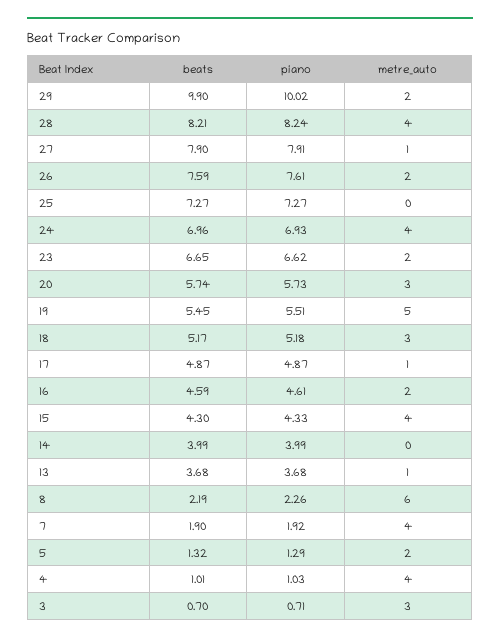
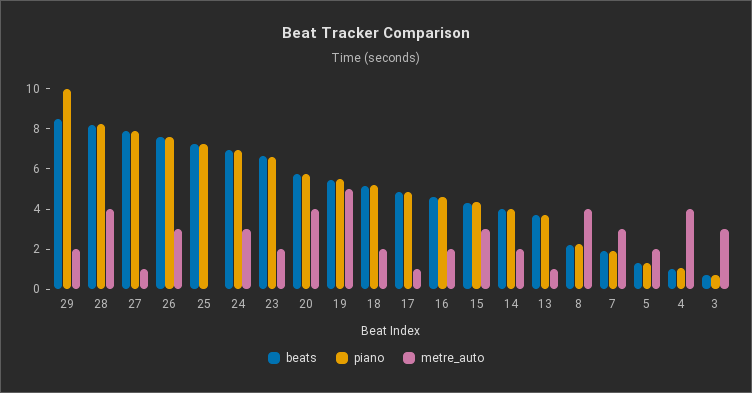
beats, 29: 9.9 -> 8.5
metre_auto, 26: 2 -> 3
metre_auto, 24: 4 -> 3
metre_auto, 20: 3 -> 4
metre_auto, 18: 3 -> 2
metre_auto, 15: 4 -> 3
metre_auto, 14: 0 -> 2
metre_auto, 8: 6 -> 4
metre_auto, 7: 4 -> 3

